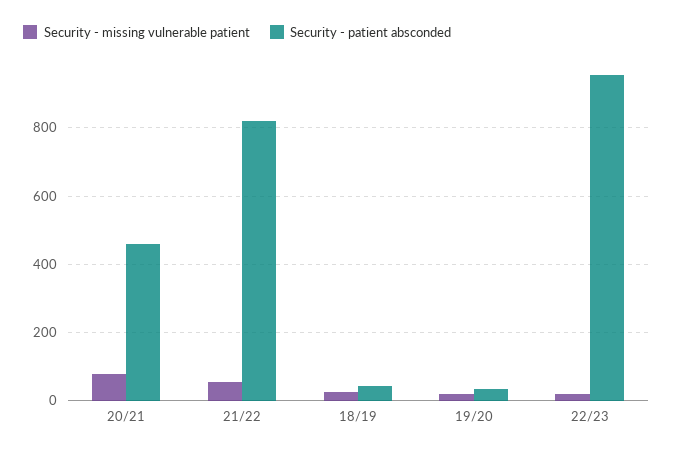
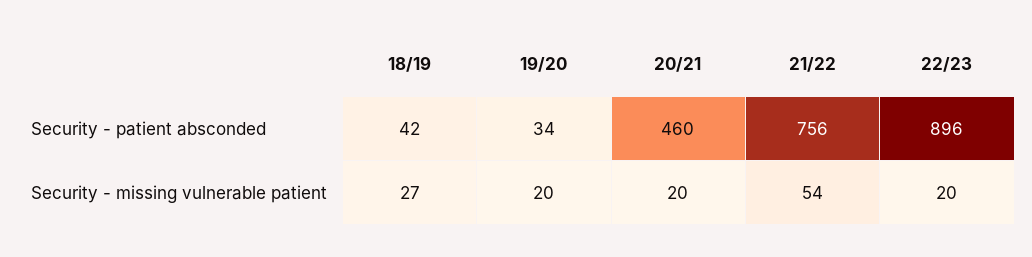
Security - missing vulnerable patient, 20/21: 80 -> 20
Security - patient absconded, 21/22: 820 -> 756
Security - patient absconded, 22/23: 960 -> 896

